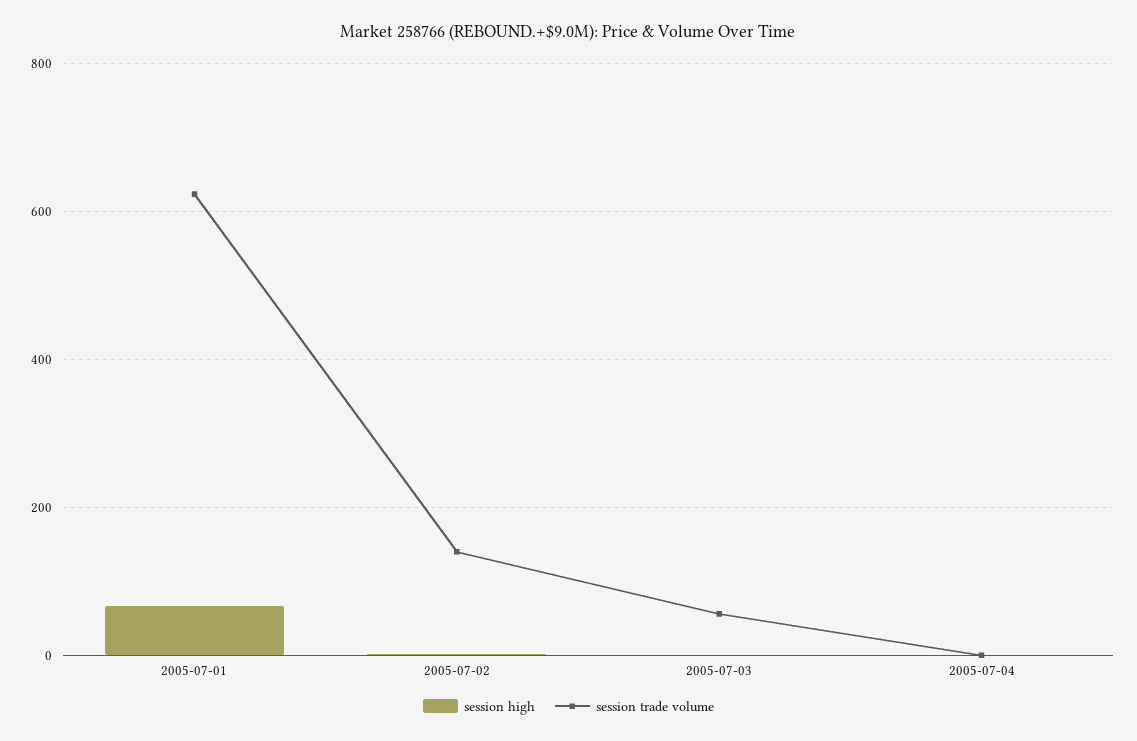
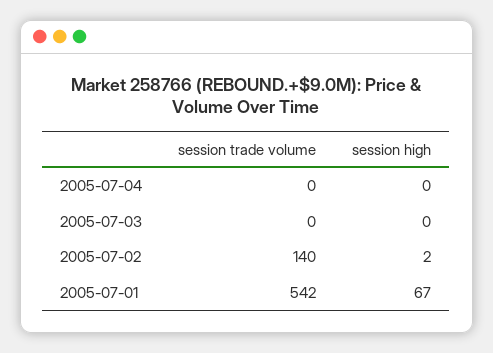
session trade volume, 2005-07-01: 620 -> 542
session trade volume, 2005-07-03: 60 -> 0

